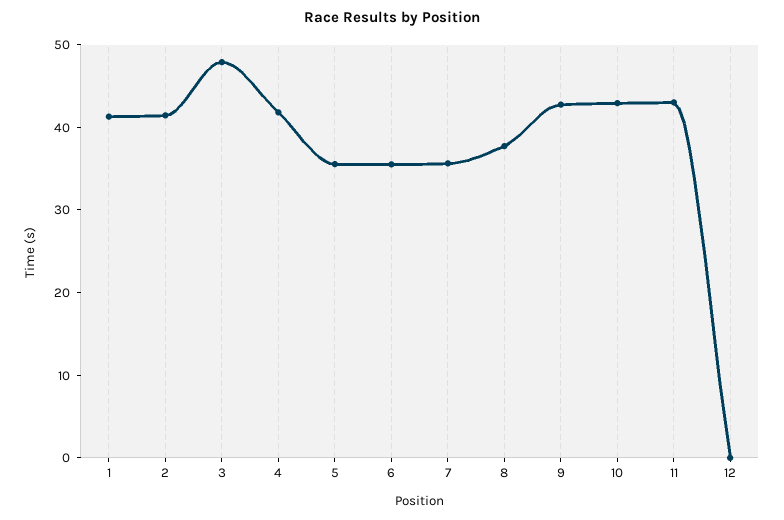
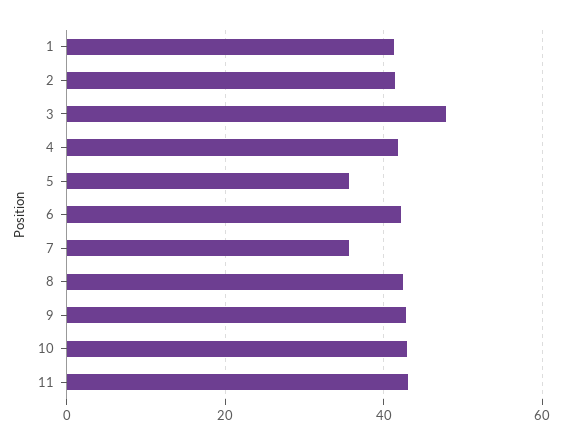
6: 36 -> 42
8: 38 -> 42
12: 0 -> none

